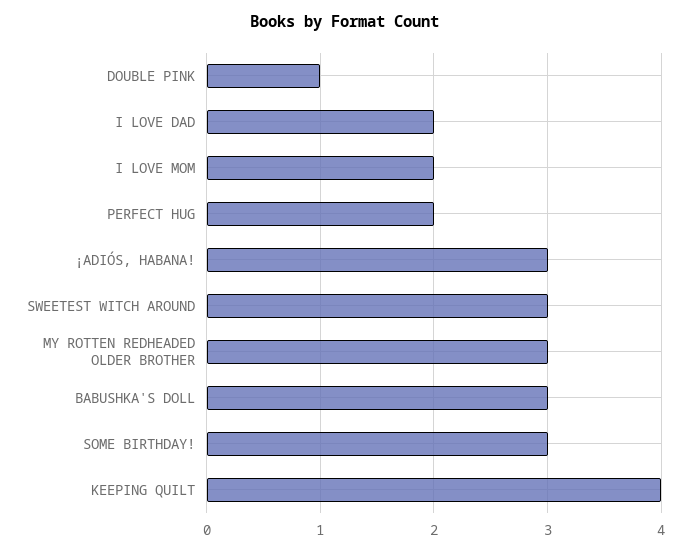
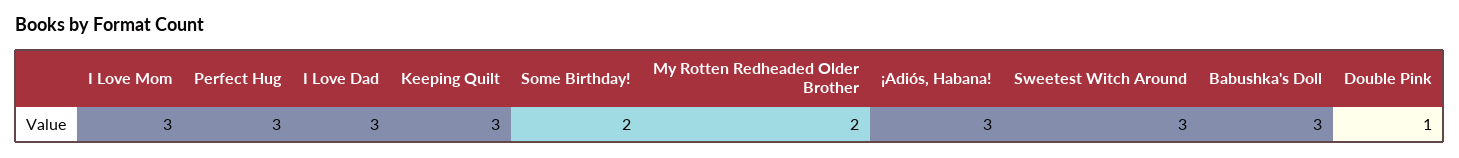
I LOVE DAD: 2 -> 3
I LOVE MOM: 2 -> 3
PERFECT HUG: 2 -> 3
MY ROTTEN REDHEADED OLDER BROTHER: 3 -> 2
SOME BIRTHDAY!: 3 -> 2
KEEPING QUILT: 4 -> 3

